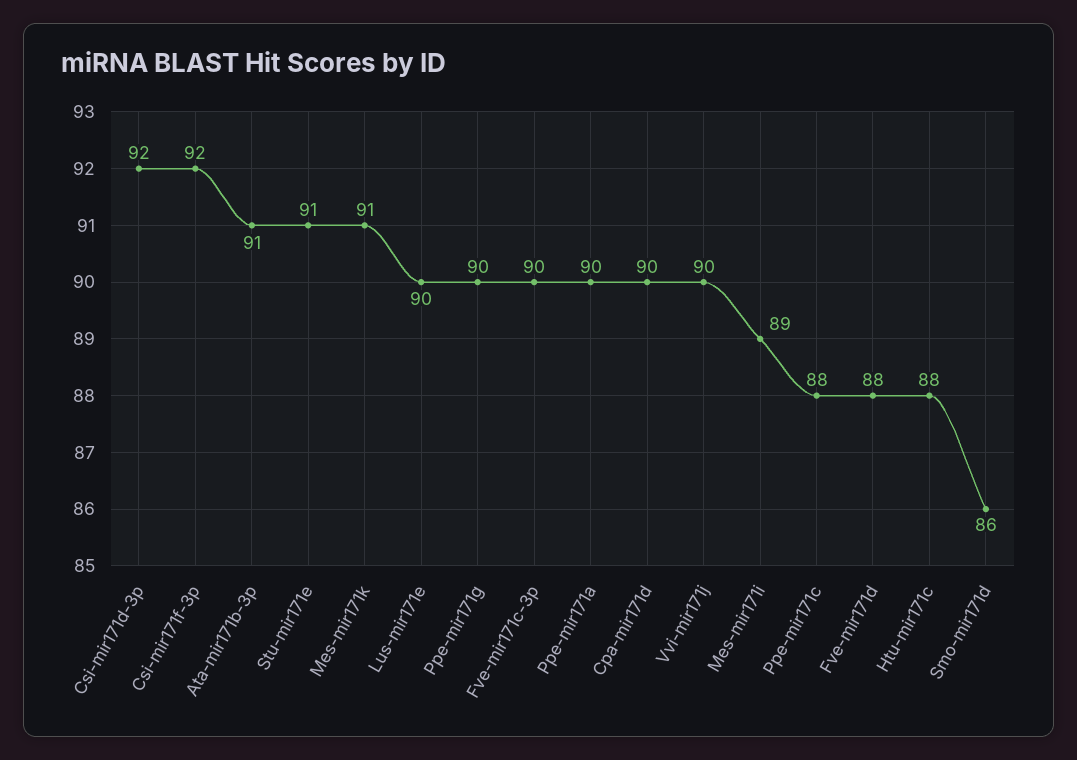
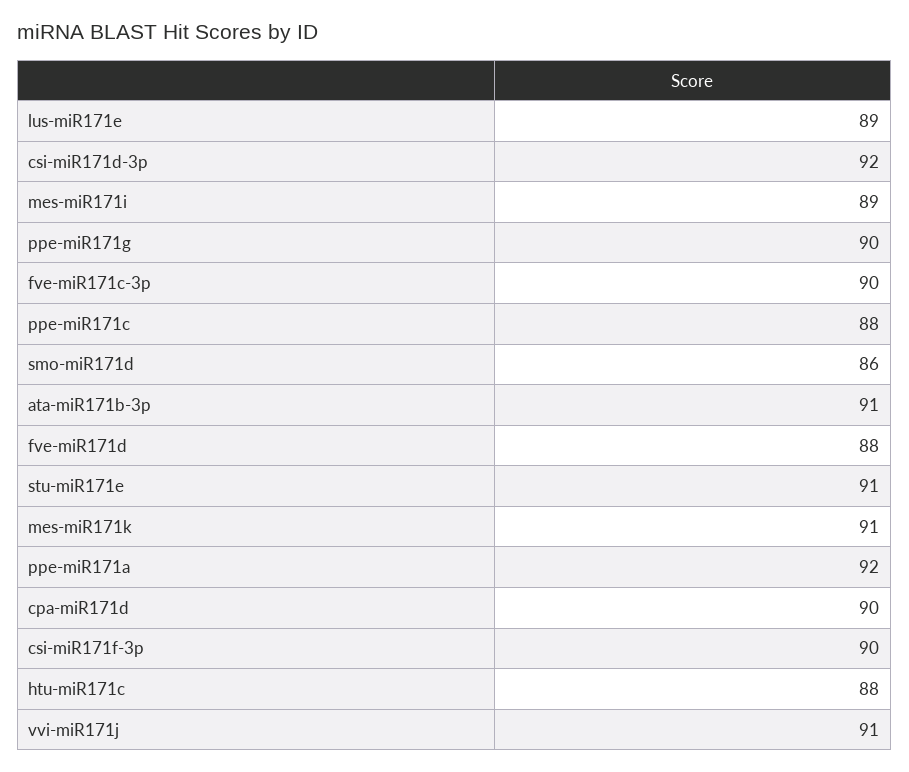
Csi-mir171f-3p: 92 -> 90
Lus-mir171e: 90 -> 89
Ppe-mir171a: 90 -> 92
Vvi-mir171j: 90 -> 91

